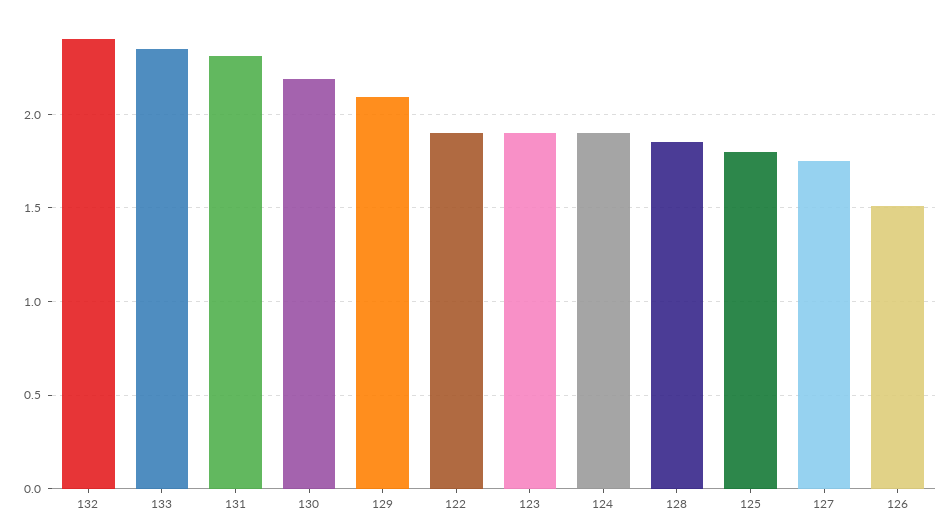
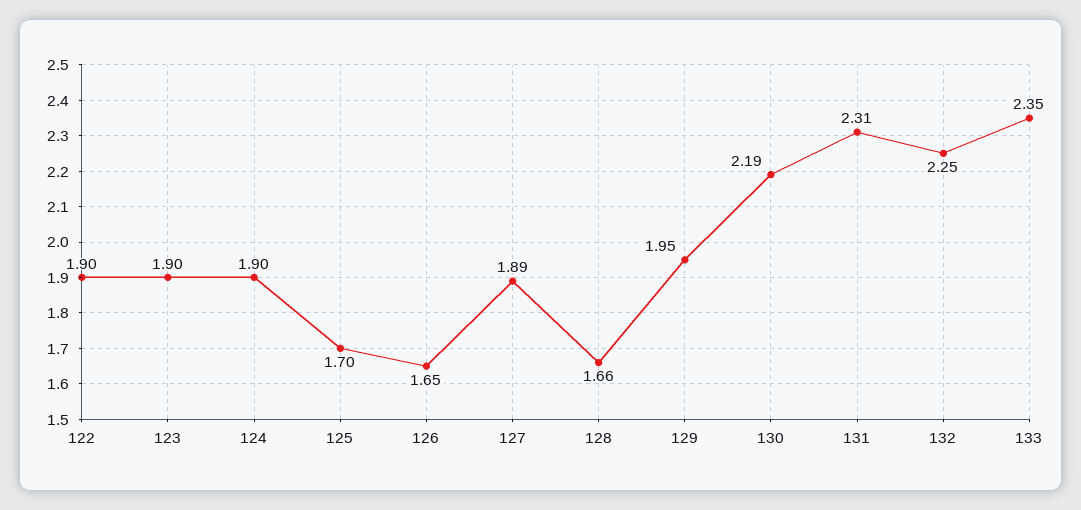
132: 2.4 -> 2.25
129: 2.1 -> 1.95
128: 1.85 -> 1.66
125: 1.8 -> 1.7
127: 1.75 -> 1.89
126: 1.5 -> 1.65

